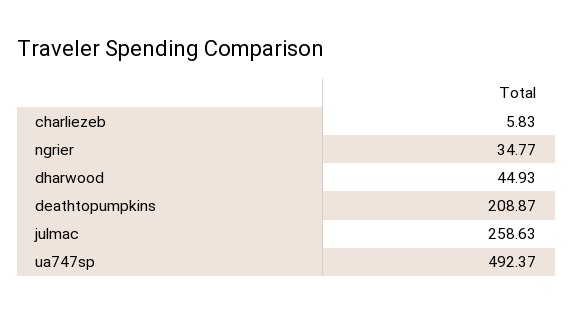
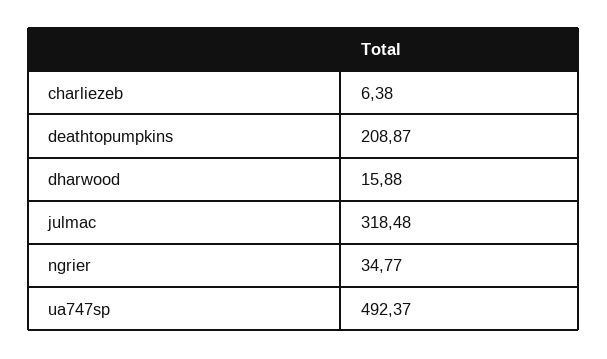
charliezeb: 5.83 -> 6.38
dharwood: 44.93 -> 15.88
julmac: 258.63 -> 318.48

